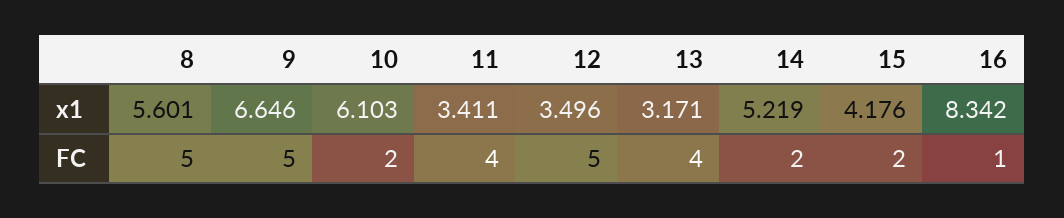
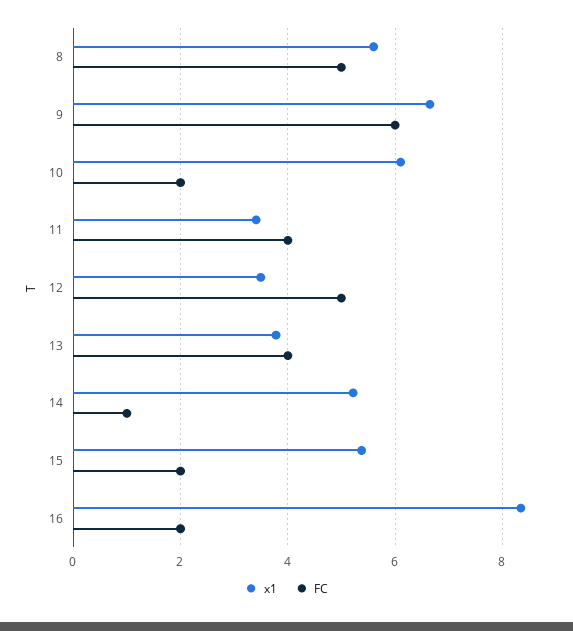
x1, 13: 3.171 -> 3.8
x1, 15: 4.176 -> 5.4
FC, 9: 5 -> 6
FC, 14: 2 -> 1
FC, 16: 1 -> 2

